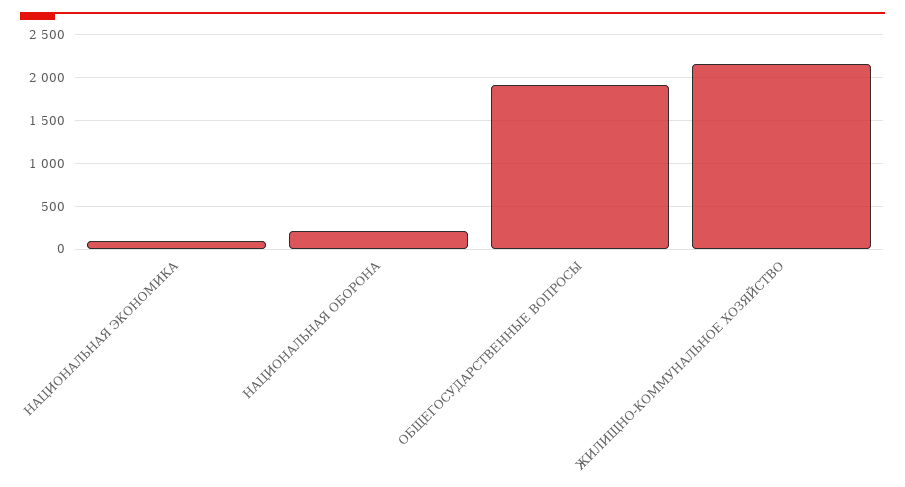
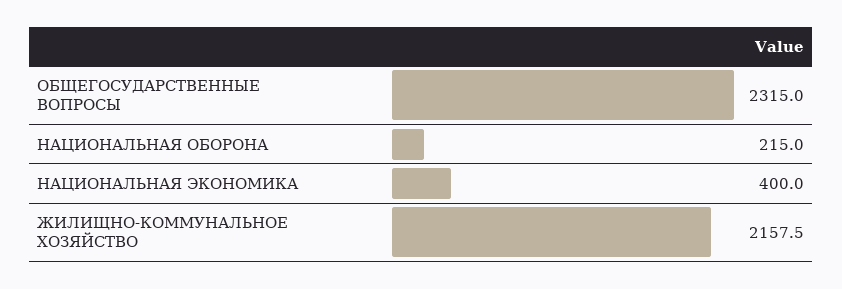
НАЦИОНАЛЬНАЯ ЭКОНОМИКА: 100 -> 400
ОБЩЕГОСУДАРСТВЕННЫЕ ВОПРОСЫ: 1900 -> 2315

